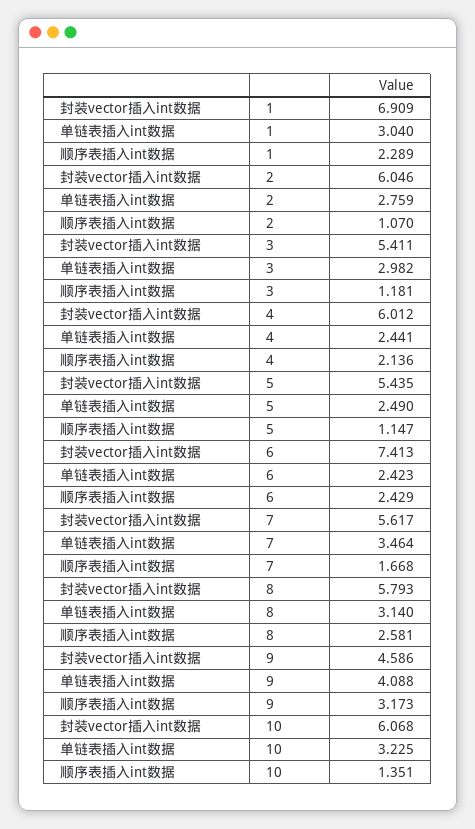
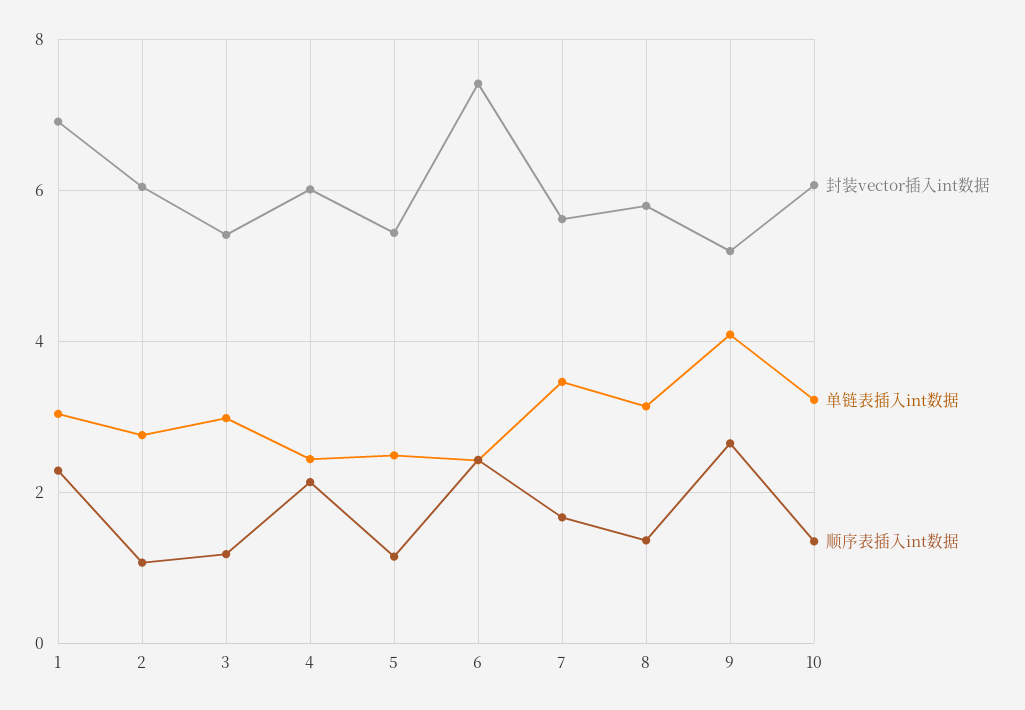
顺序表插入int数据, 8: 2.581 -> 1.4
封装vector插入int数据, 9: 4.586 -> 5.2
顺序表插入int数据, 9: 3.173 -> 2.6

